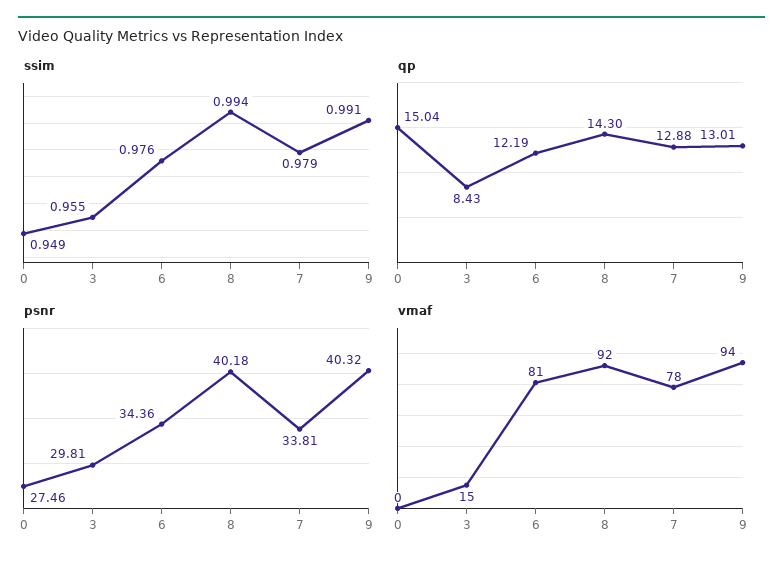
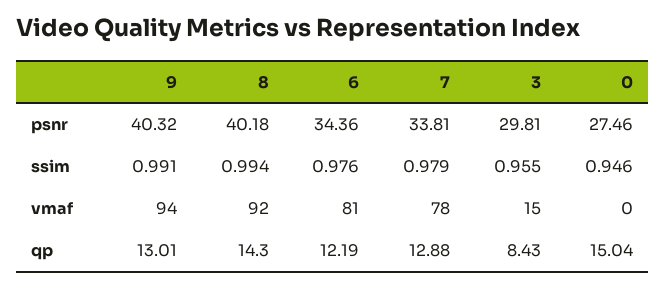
ssim, 0: 0.949 -> 0.946

